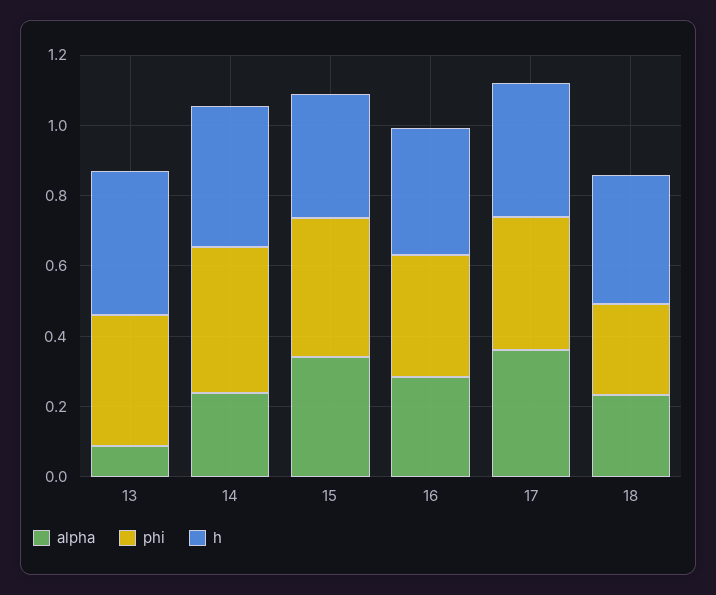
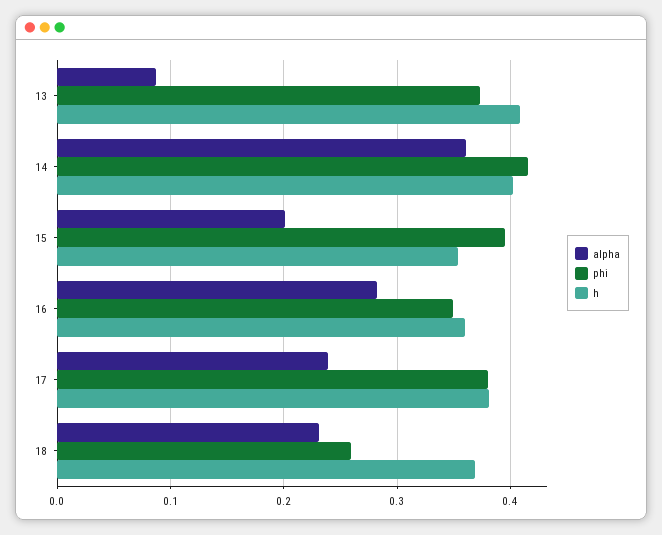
alpha, 14: 0.25 -> 0.36
alpha, 15: 0.35 -> 0.2
alpha, 17: 0.35 -> 0.24

